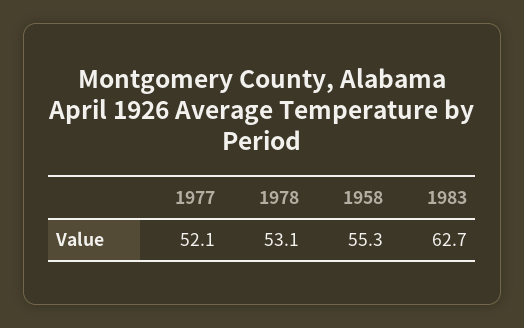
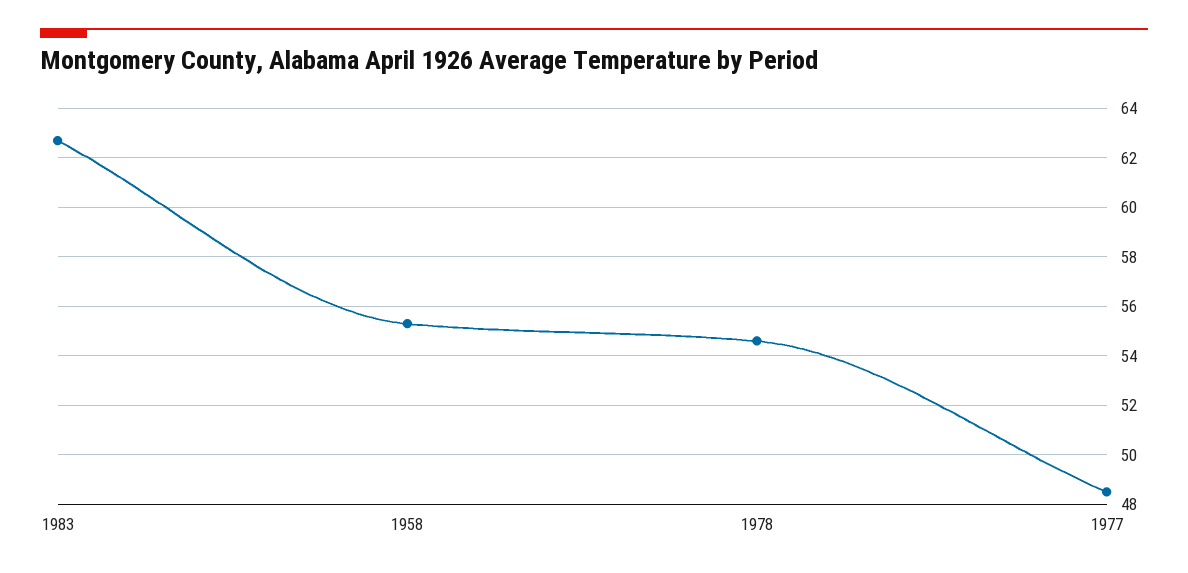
1977: 52.1 -> 48.5
1978: 53.1 -> 54.5

